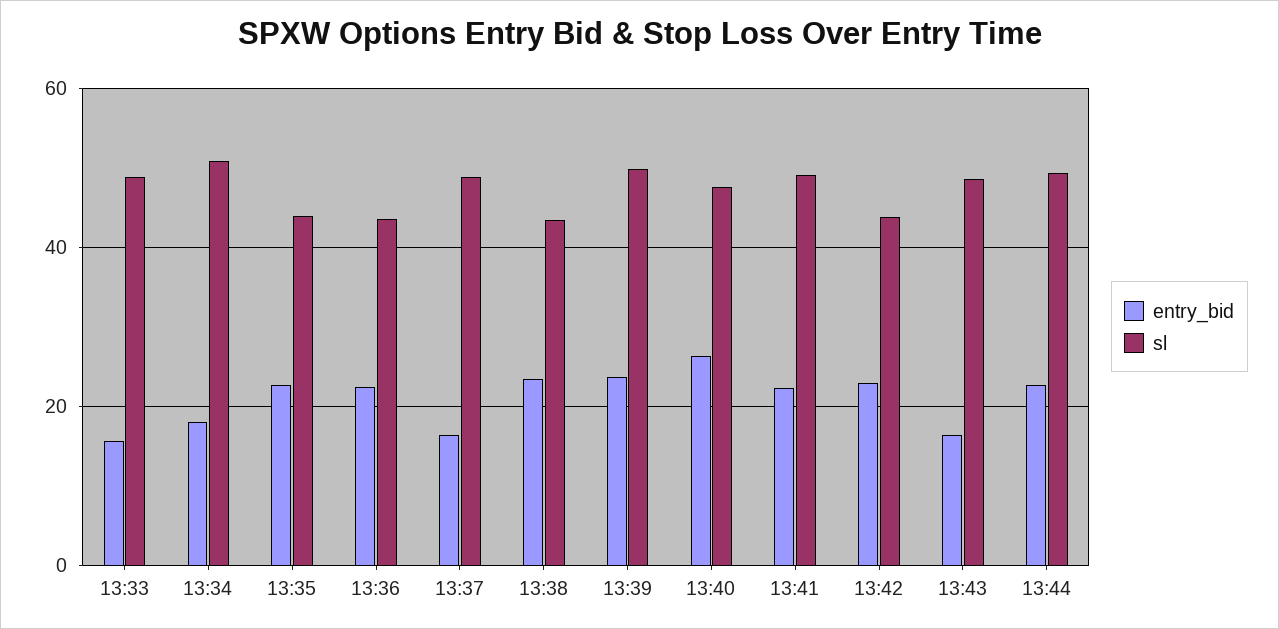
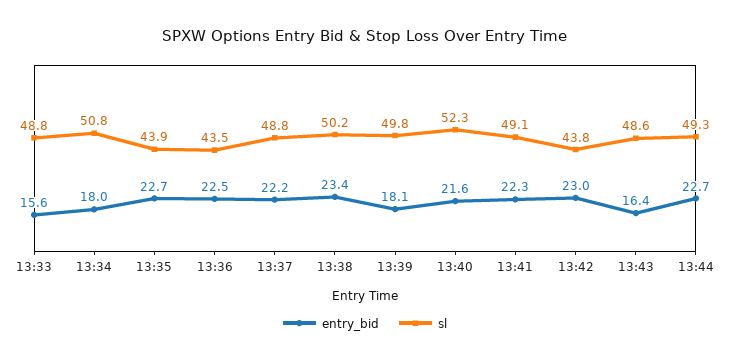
entry_bid, 13:37: 16 -> 22.2
sl, 13:38: 44 -> 50.2
entry_bid, 13:39: 24 -> 18.1
entry_bid, 13:40: 26 -> 21.6
sl, 13:40: 48 -> 52.3

